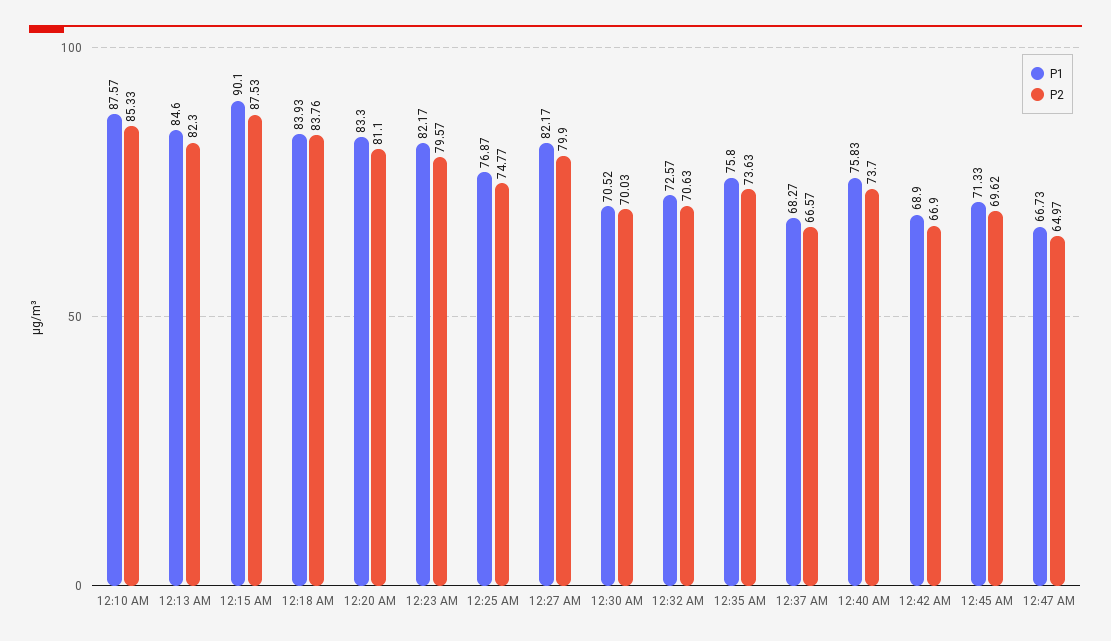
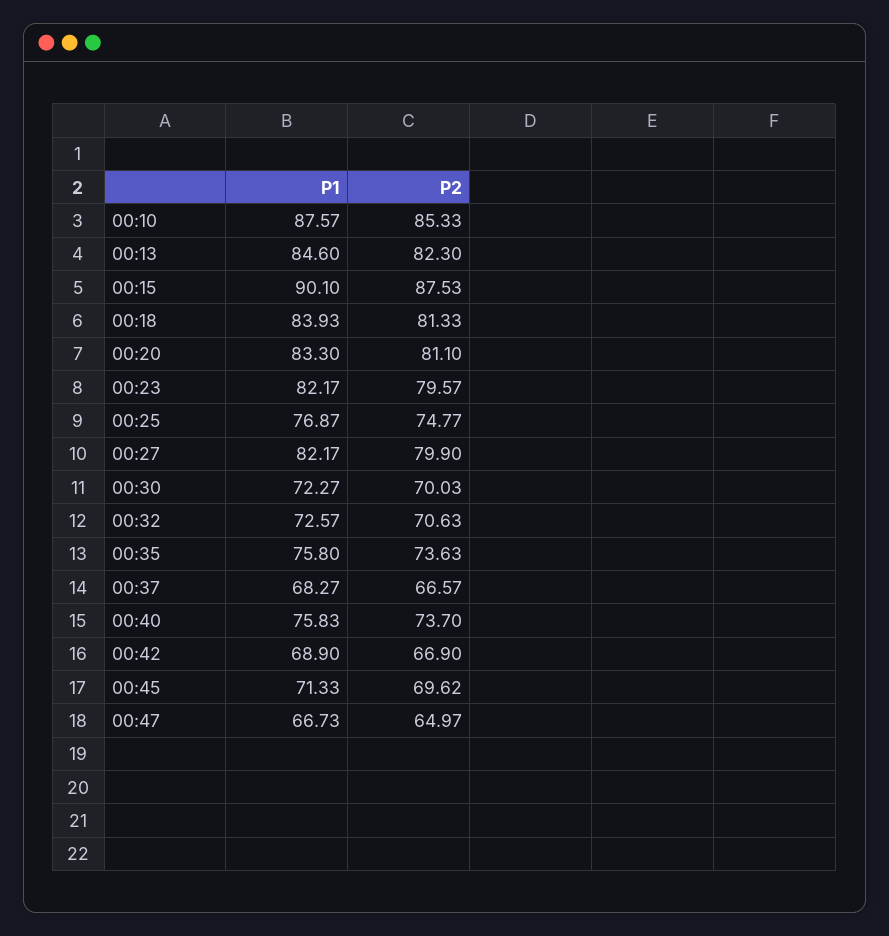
P2, 12:18 AM: 83.76 -> 81.33
P1, 12:30 AM: 70.52 -> 72.27

